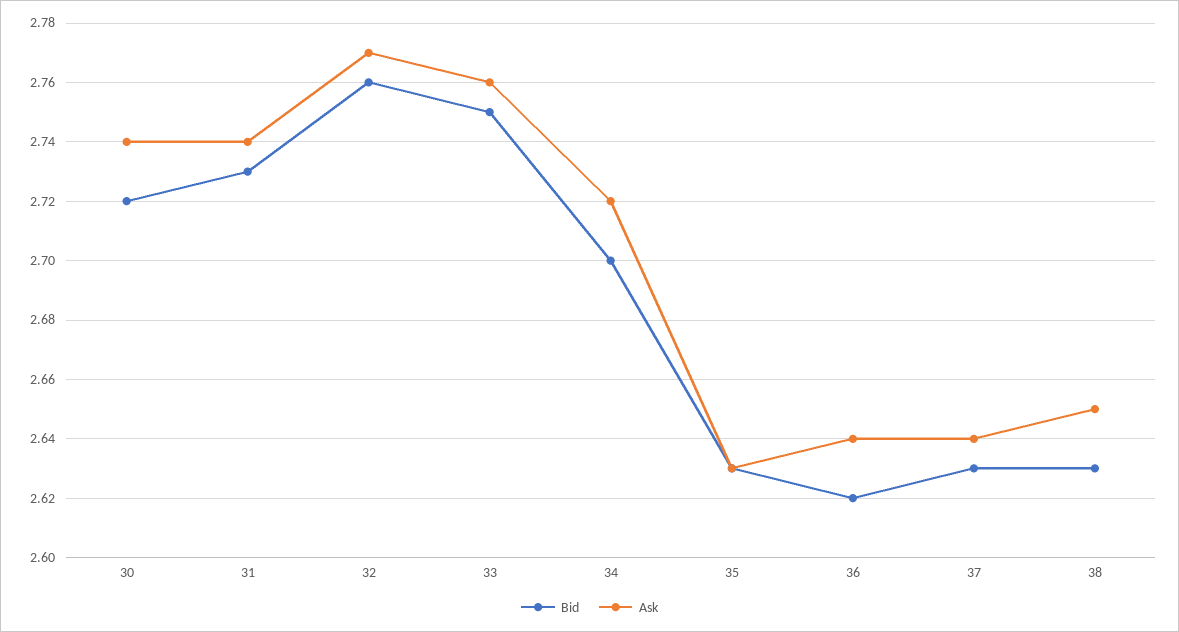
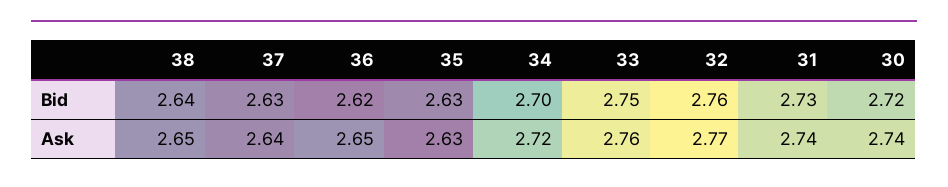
Ask, 36: 2.64 -> 2.65
Bid, 38: 2.63 -> 2.64

